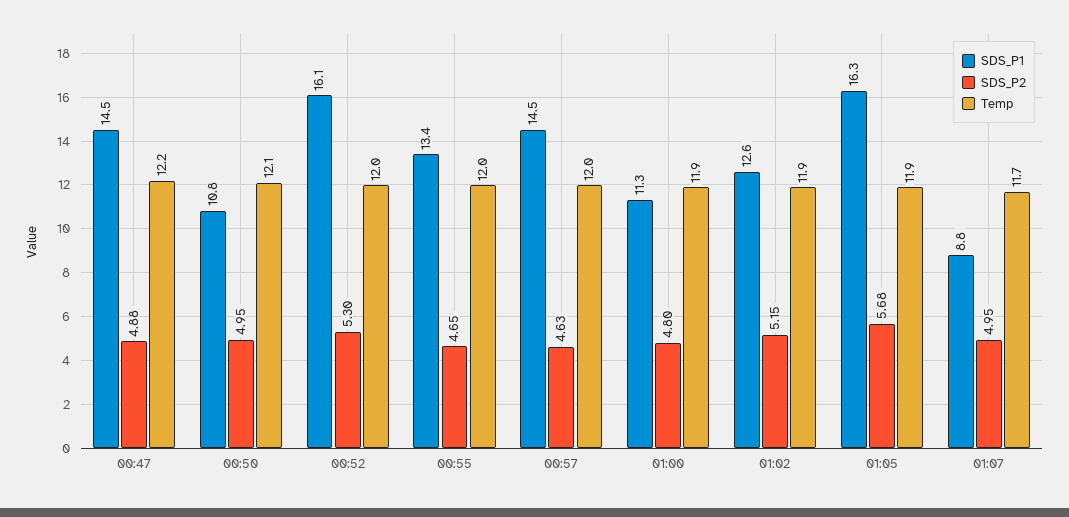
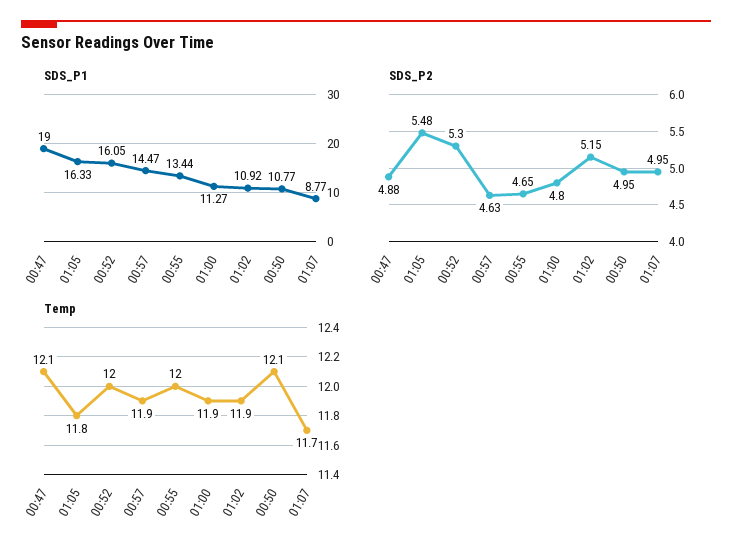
SDS_P1, 00:47: 14.5 -> 19
Temp, 00:47: 12.2 -> 12.1
Temp, 00:57: 12 -> 11.9
SDS_P1, 01:02: 12.6 -> 10.92
SDS_P2, 01:05: 5.68 -> 5.48
Temp, 01:05: 11.9 -> 11.8

